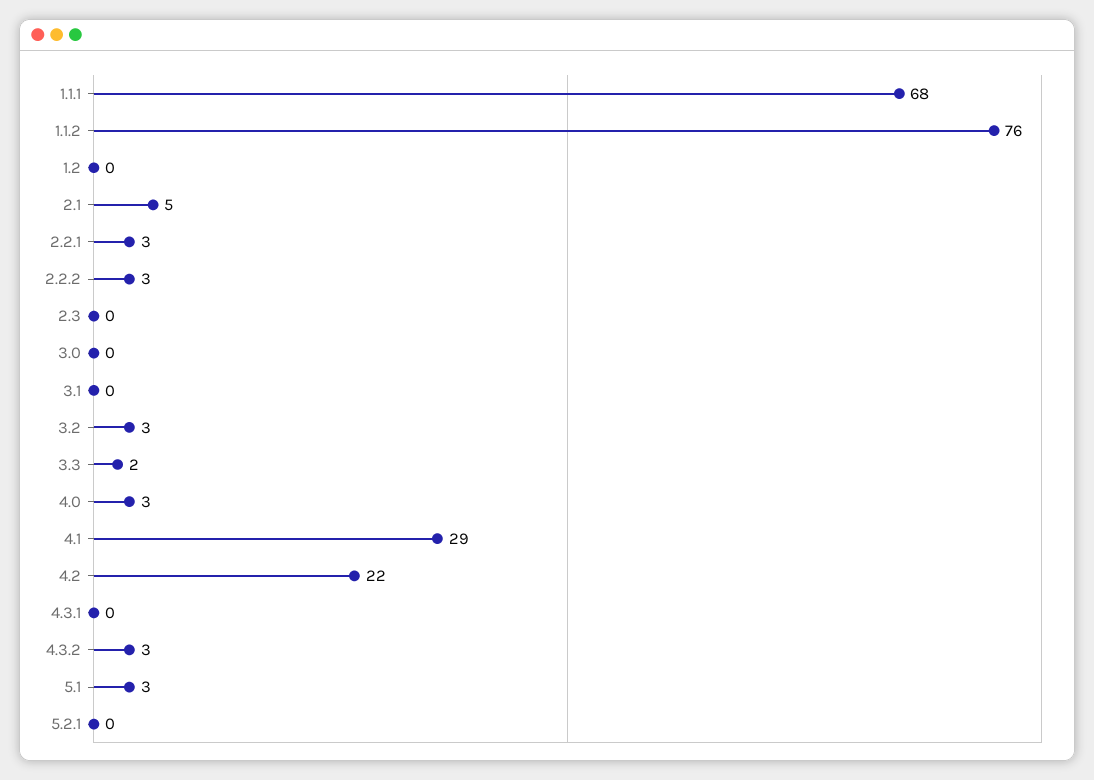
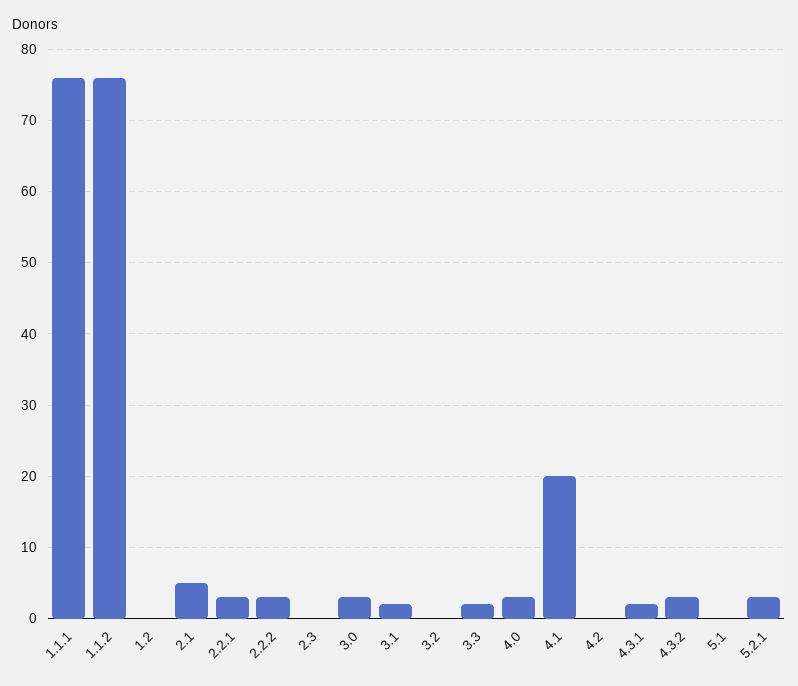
1.1.1: 68 -> 76
3.0: 0 -> 3
3.1: 0 -> 2
3.2: 3 -> 0
4.1: 29 -> 20
4.2: 22 -> 0
4.3.1: 0 -> 2
5.1: 3 -> 0
5.2.1: 0 -> 3

